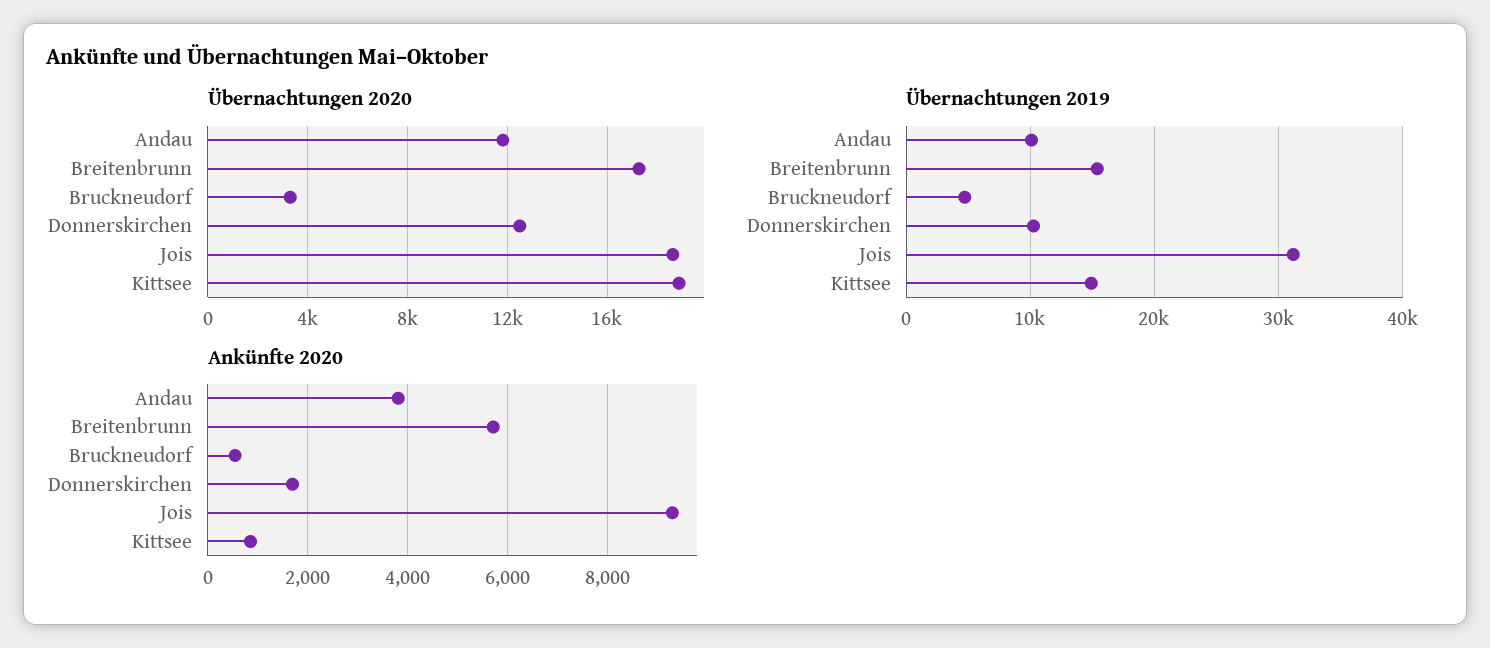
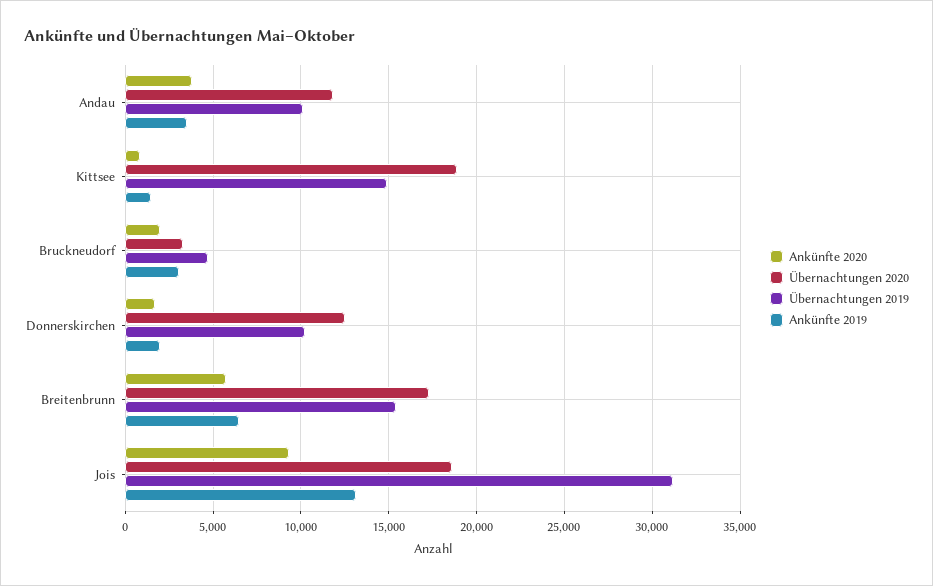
Ankünfte 2020, Bruckneudorf: 600 -> 2000
Ankünfte 2019, Andau: none -> 3500
Ankünfte 2019, Kittsee: none -> 1500
Ankünfte 2019, Bruckneudorf: none -> 3000
Ankünfte 2019, Donnerskirchen: none -> 2000
Ankünfte 2019, Breitenbrunn: none -> 6500
Ankünfte 2019, Jois: none -> 13000

